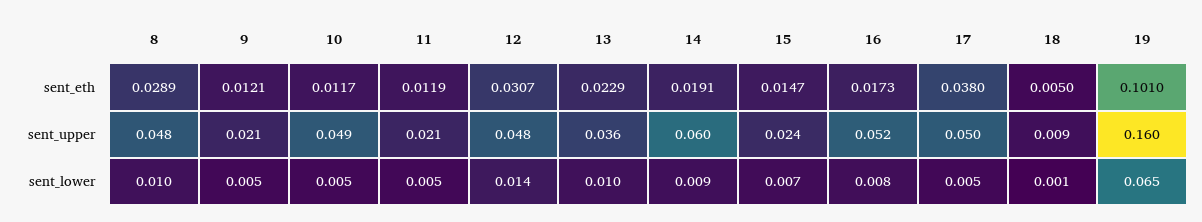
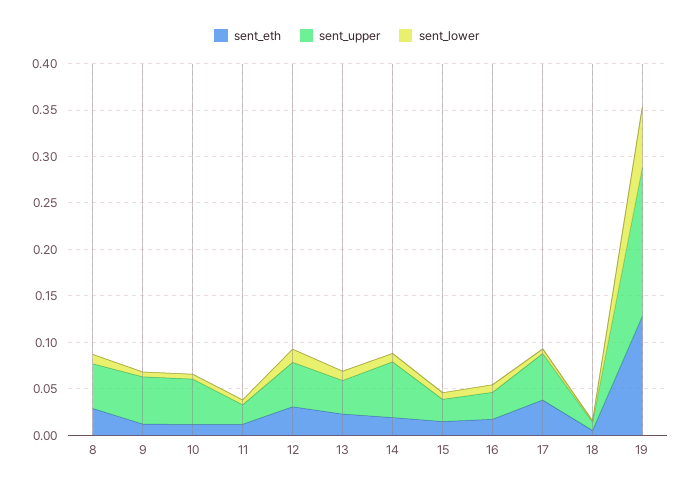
sent_eth, 19: 0.101 -> 0.13
sent_upper, 9: 0.021 -> 0.05
sent_upper, 16: 0.052 -> 0.03

